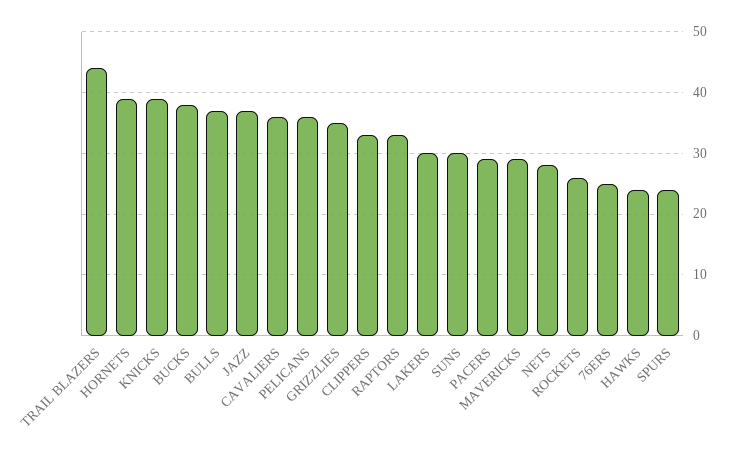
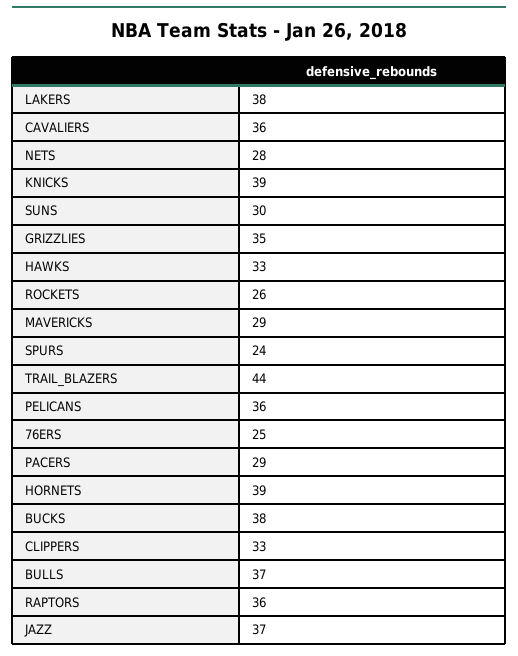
RAPTORS: 33 -> 36
LAKERS: 30 -> 38
HAWKS: 24 -> 33

